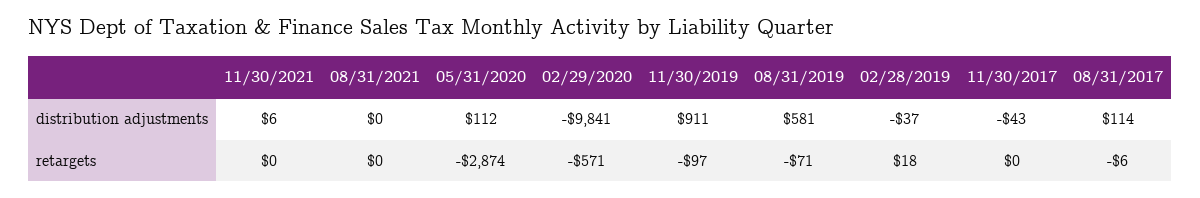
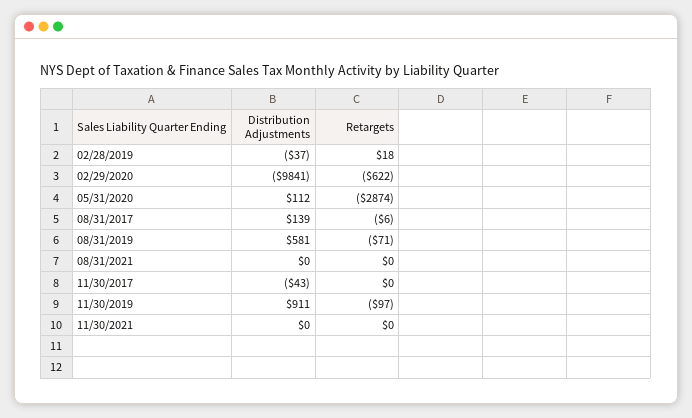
11/30/2021, distribution adjustments: 6 -> 0
08/31/2017, distribution adjustments: 114 -> 139
02/29/2020, retargets: -571 -> -622

